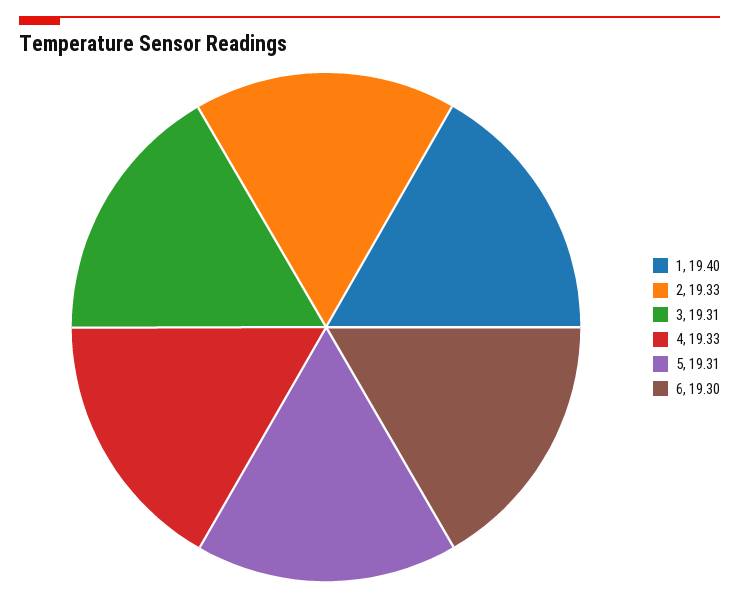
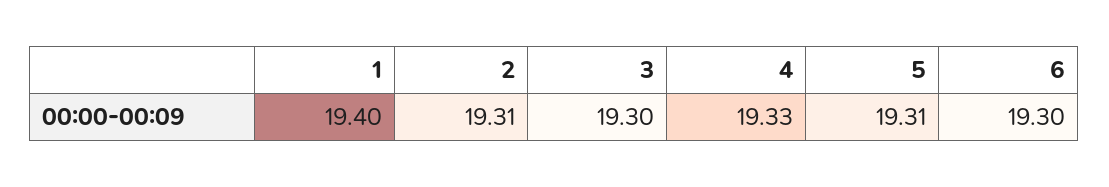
2: 19.33 -> 19.31
3: 19.31 -> 19.3

